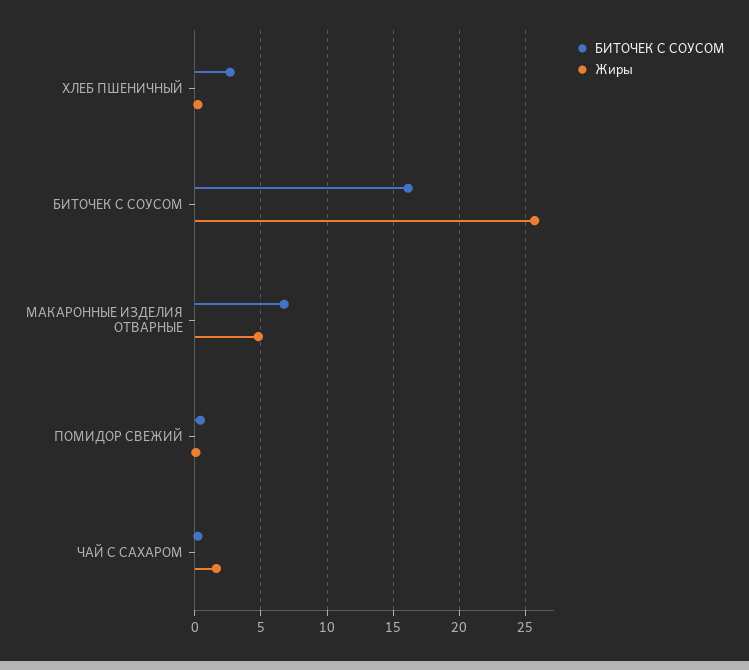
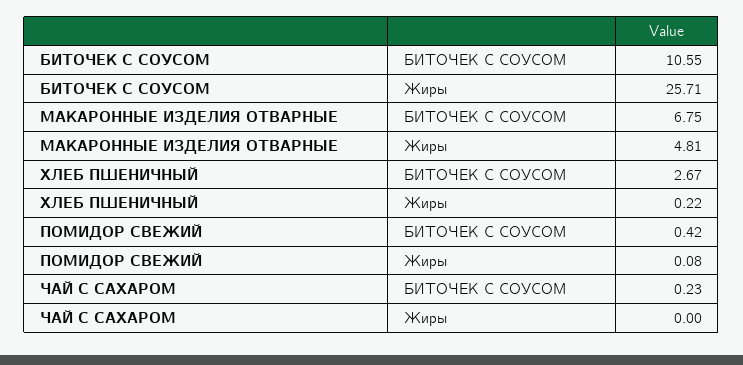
БИТОЧЕК С СОУСОМ, БИТОЧЕК С СОУСОМ: 16 -> 10.55
Жиры, ЧАЙ С САХАРОМ: 1.5 -> 0

